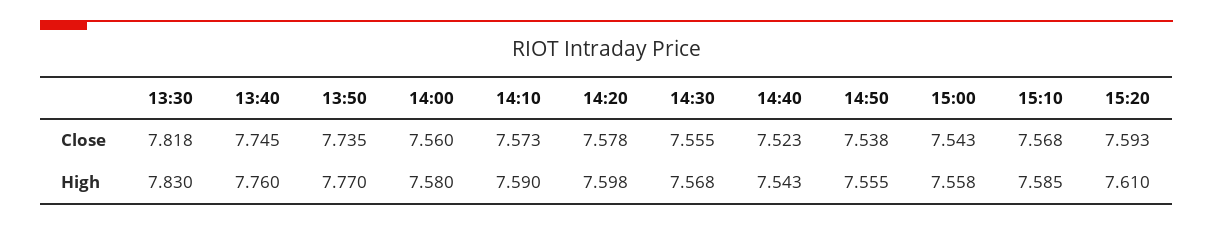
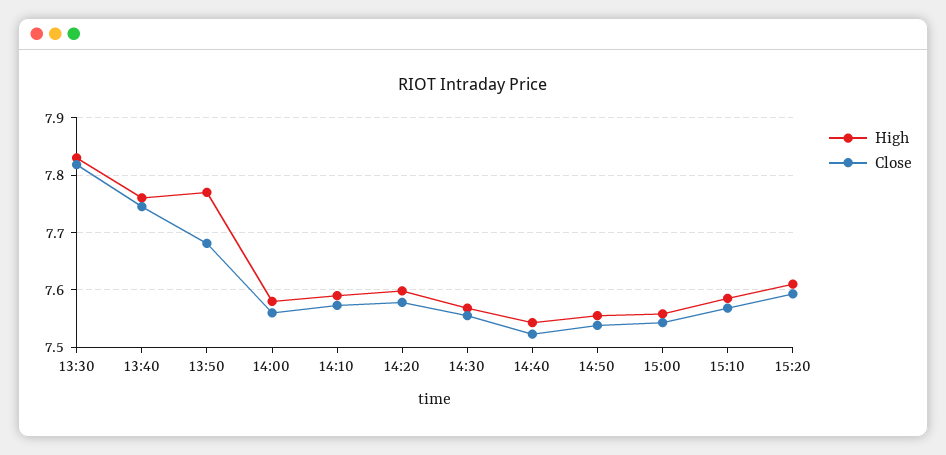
Close, 13:50: 7.735 -> 7.68

